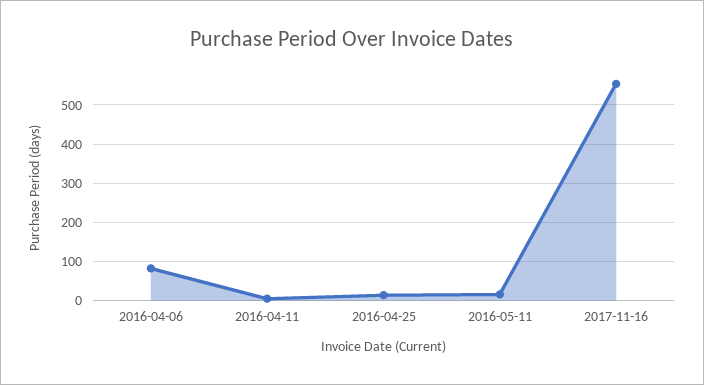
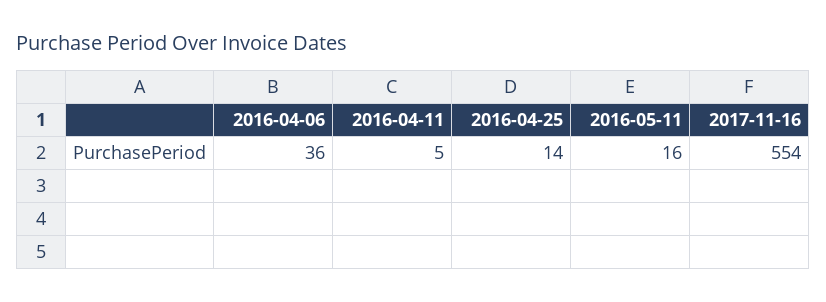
2016-04-06: 80 -> 36

